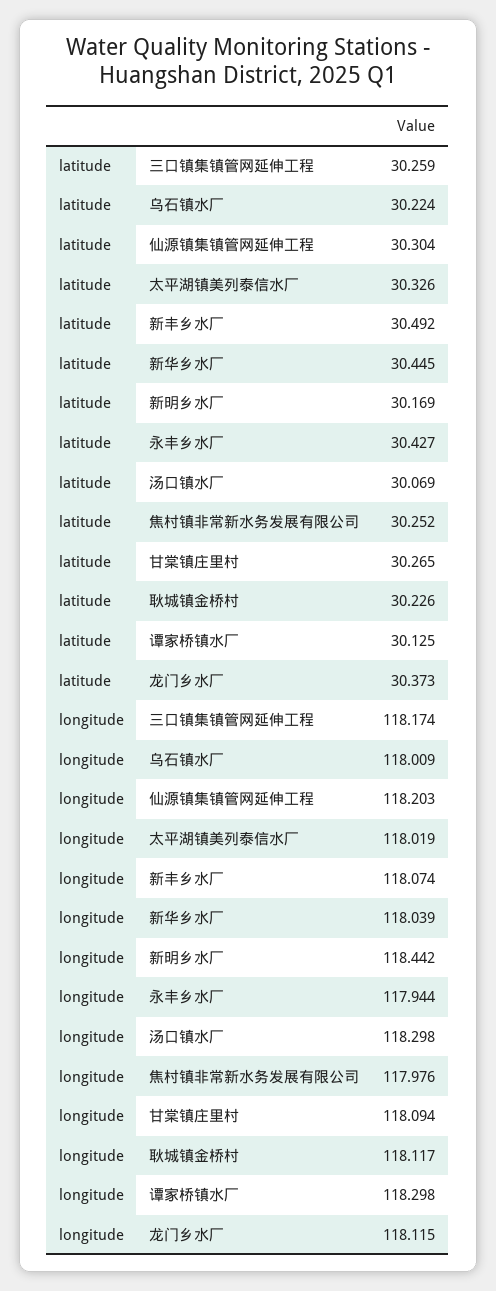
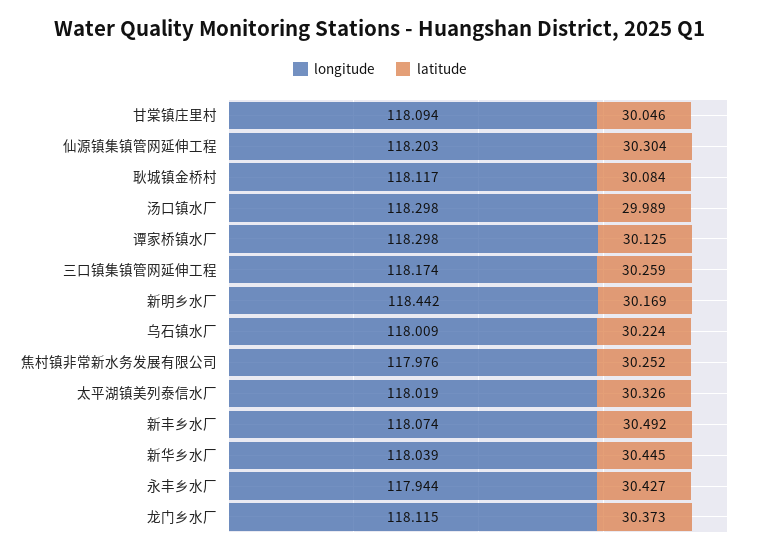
latitude, 汤口镇水厂: 30.069 -> 29.989
latitude, 甘棠镇庄里村: 30.265 -> 30.046
latitude, 耿城镇金桥村: 30.226 -> 30.084

